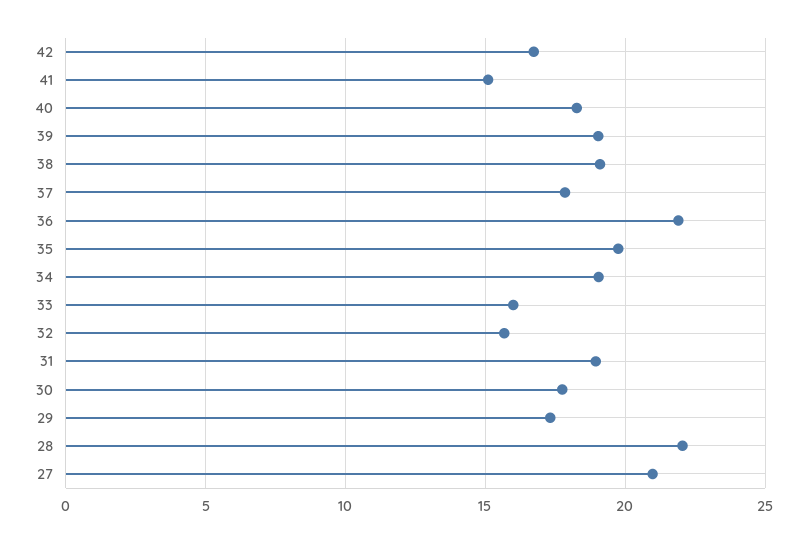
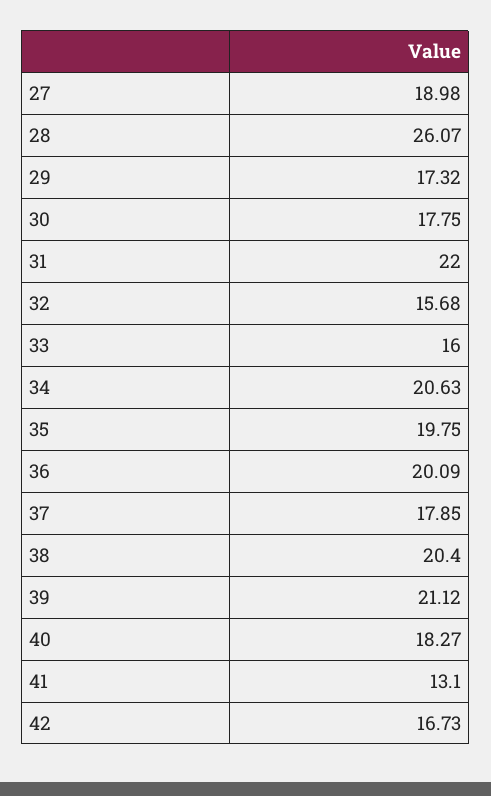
41: 15 -> 13.1
39: 19 -> 21.12
38: 19 -> 20.4
36: 22 -> 20.09
34: 19 -> 20.63
31: 19 -> 22
28: 22 -> 26.07
27: 21 -> 18.98

